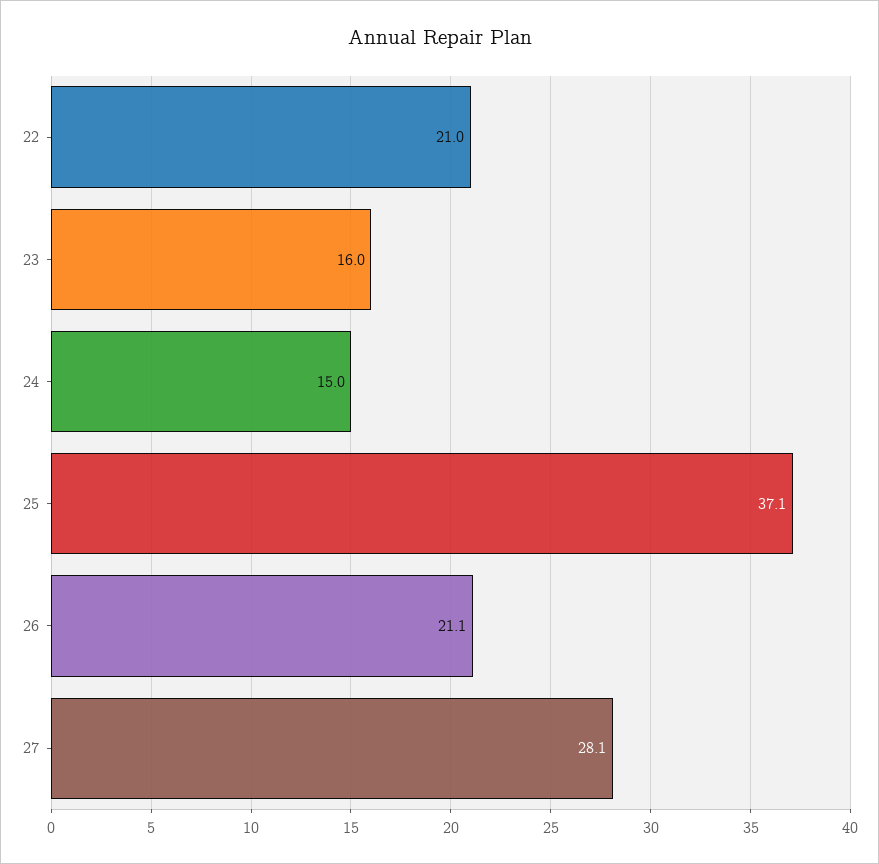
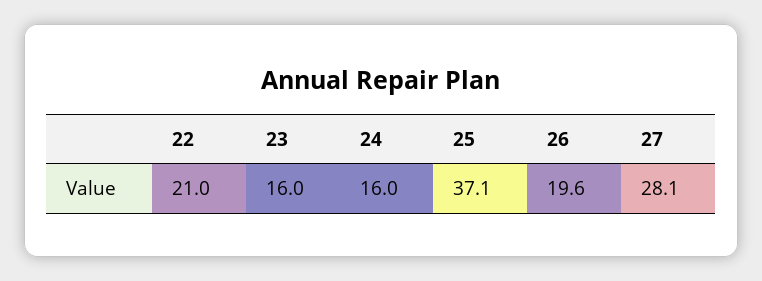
24: 15 -> 16
26: 21.1 -> 19.6

